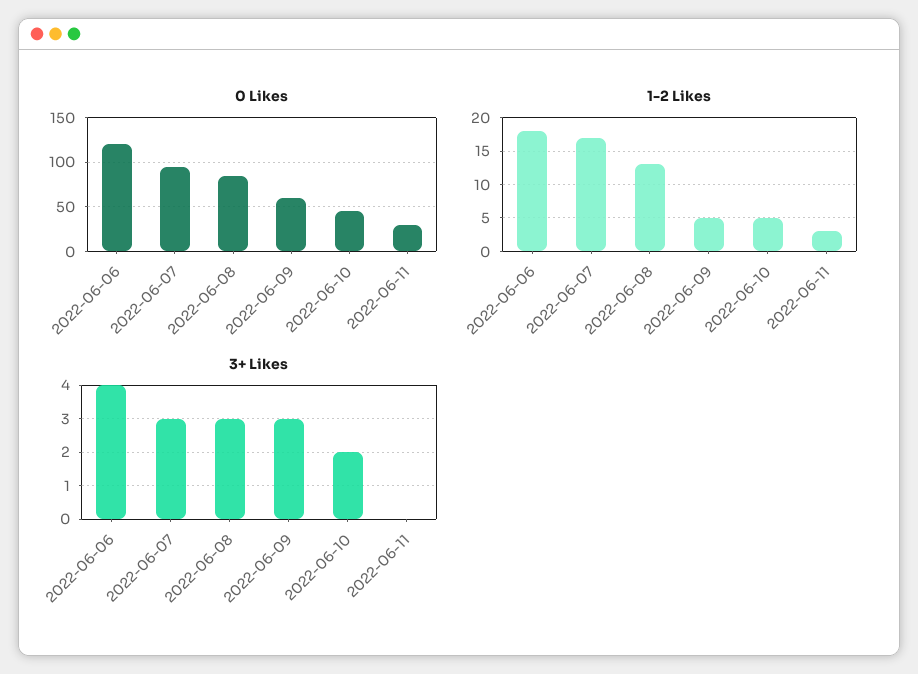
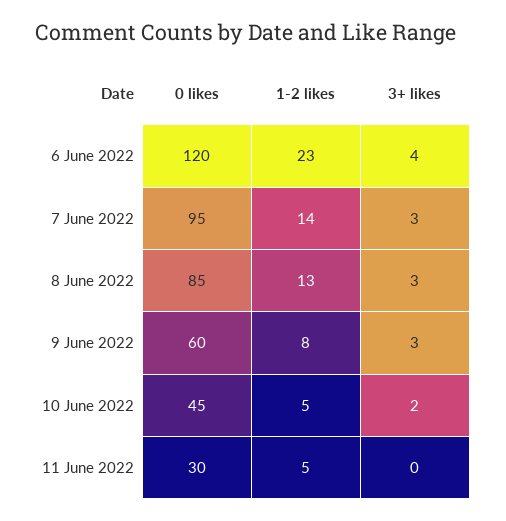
1-2 Likes, 2022-06-06: 18 -> 23
1-2 Likes, 2022-06-07: 17 -> 14
1-2 Likes, 2022-06-09: 5 -> 8
1-2 Likes, 2022-06-11: 3 -> 5

